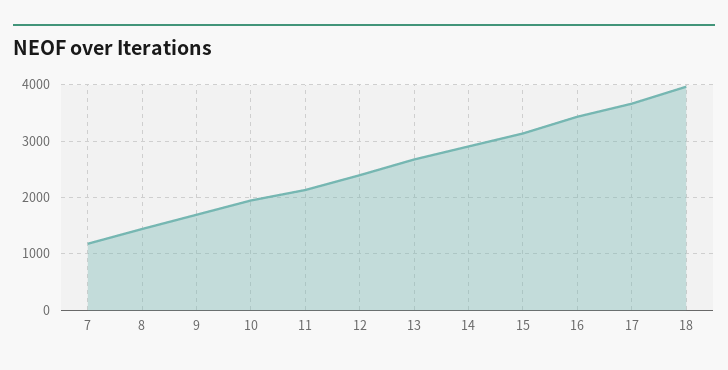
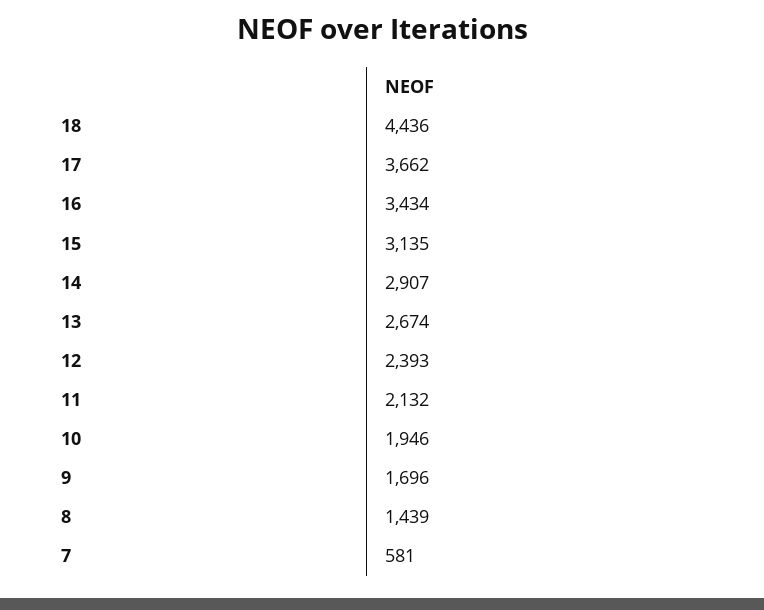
7: 1200 -> 581
18: 4000 -> 4436

